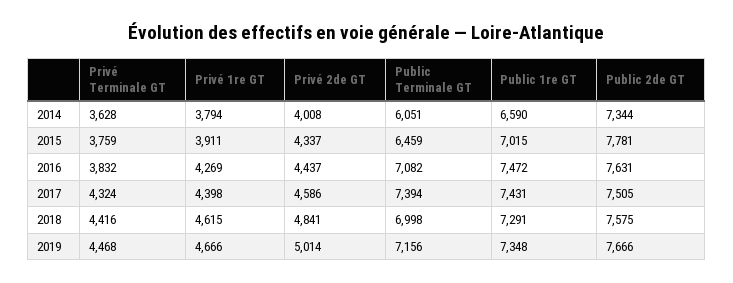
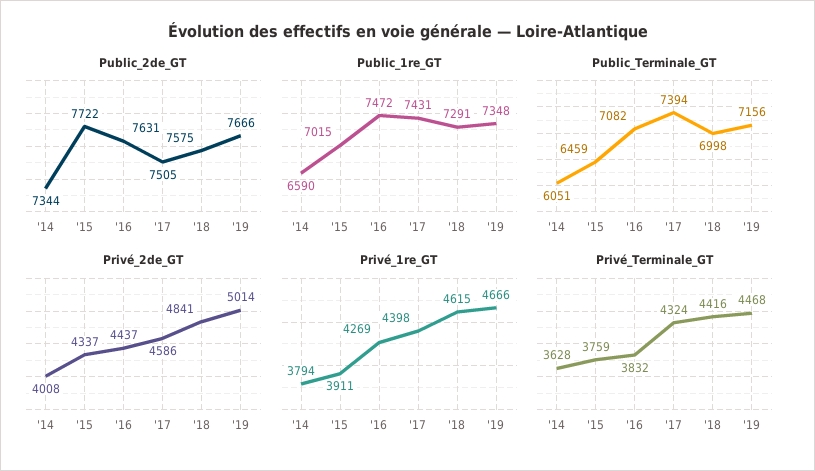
Public 2de GT, 2015: 7781 -> 7722

